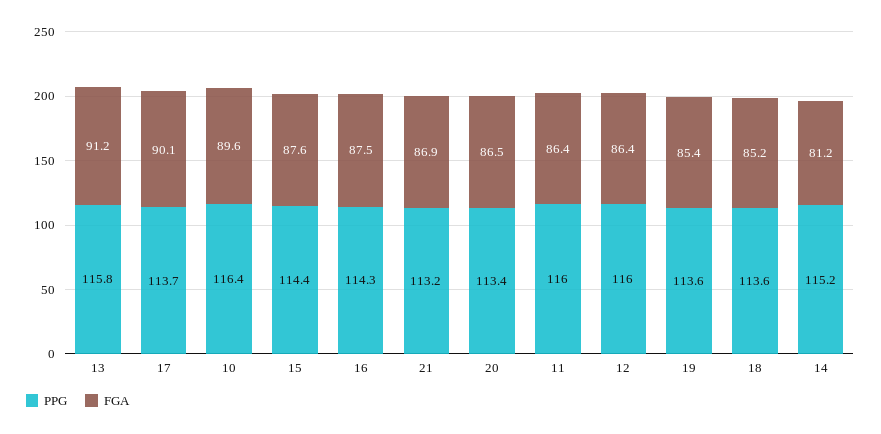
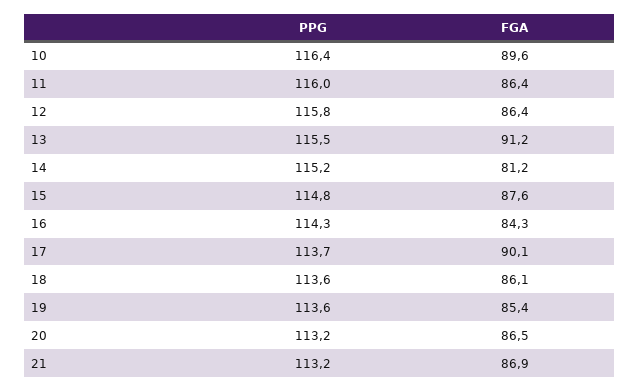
PPG, 13: 115.8 -> 115.5
PPG, 15: 114.4 -> 114.8
FGA, 16: 87.5 -> 84.3
PPG, 20: 113.4 -> 113.2
PPG, 12: 116 -> 115.8
FGA, 18: 85.2 -> 86.1

